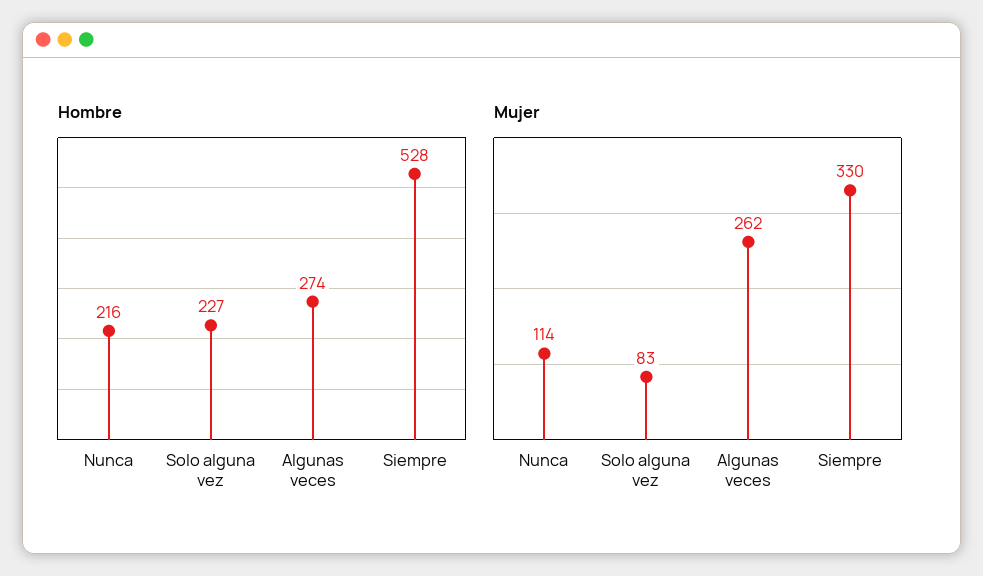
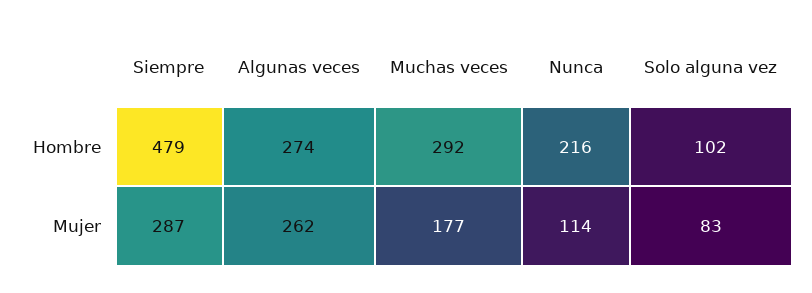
Hombre, Solo alguna vez: 227 -> 102
Hombre, Siempre: 528 -> 479
Mujer, Siempre: 330 -> 287
Hombre, Muchas veces: none -> 292
Mujer, Muchas veces: none -> 177

